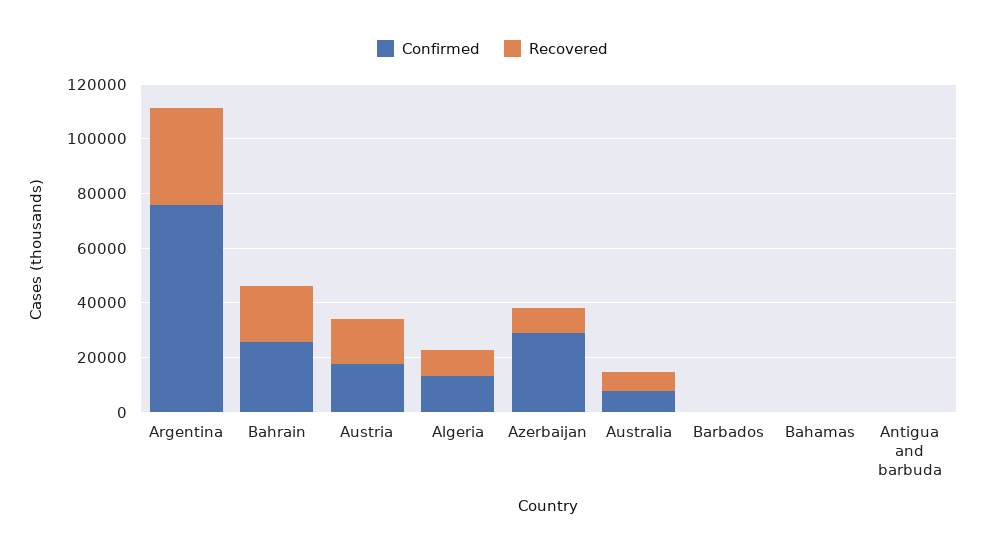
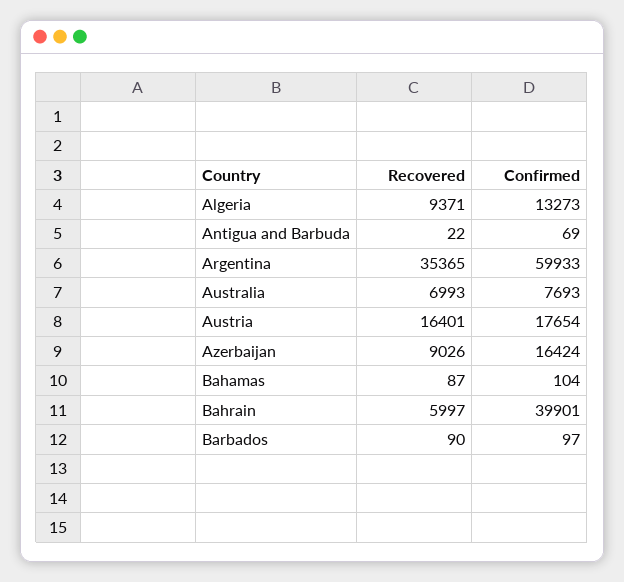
Confirmed, Argentina: 75000 -> 59933
Confirmed, Bahrain: 25000 -> 39901
Recovered, Bahrain: 20000 -> 5997
Confirmed, Azerbaijan: 30000 -> 16424

